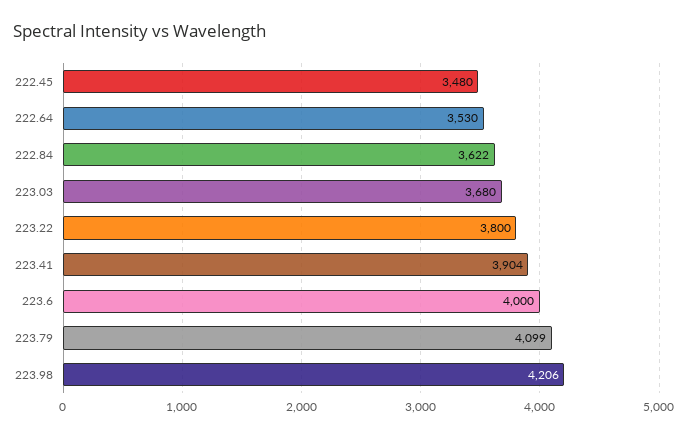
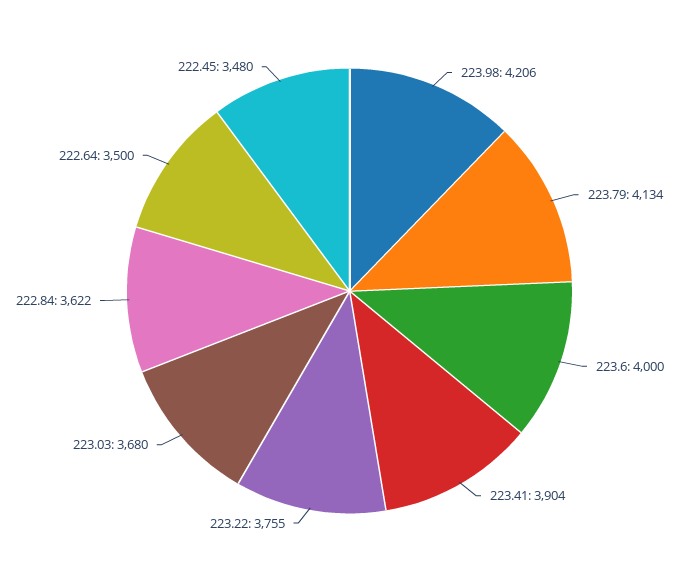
222.64: 3530 -> 3500
223.22: 3800 -> 3755
223.79: 4099 -> 4134

